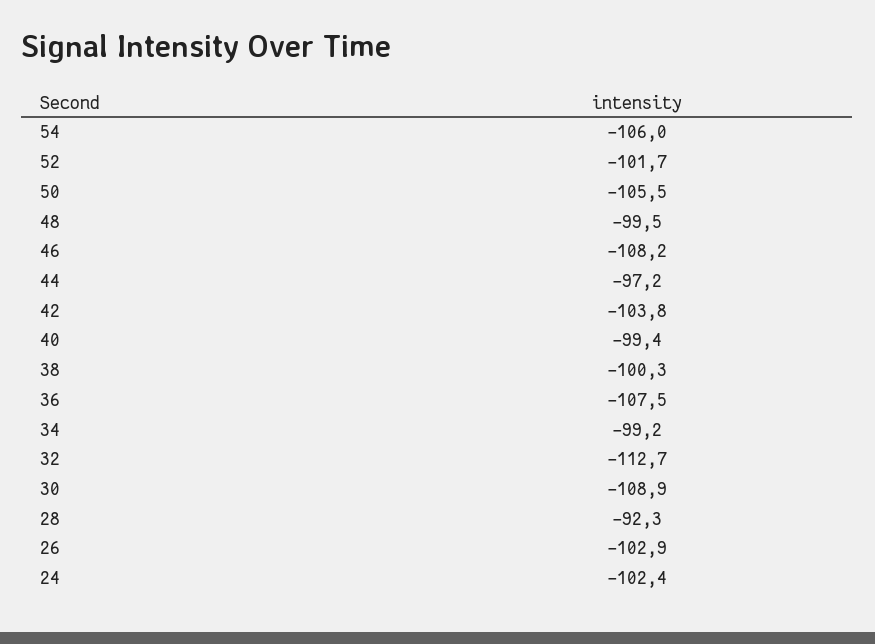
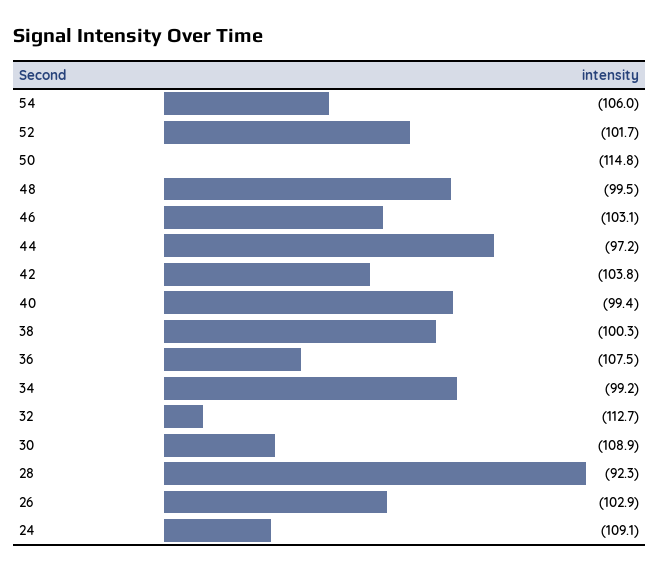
50: -105.5 -> -114.8
46: -108.2 -> -103.1
24: -102.4 -> -109.1

